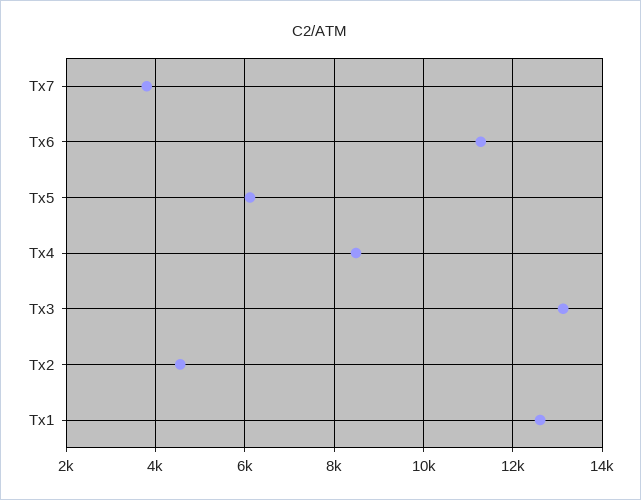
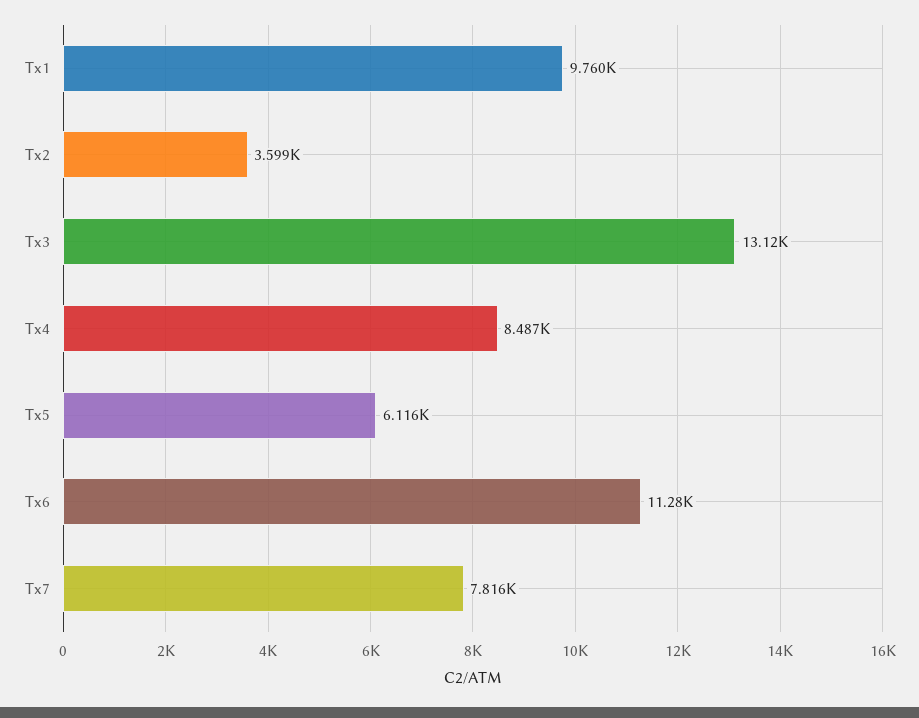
Tx7: 3800 -> 7816
Tx2: 4600 -> 3599
Tx1: 12600 -> 9760

